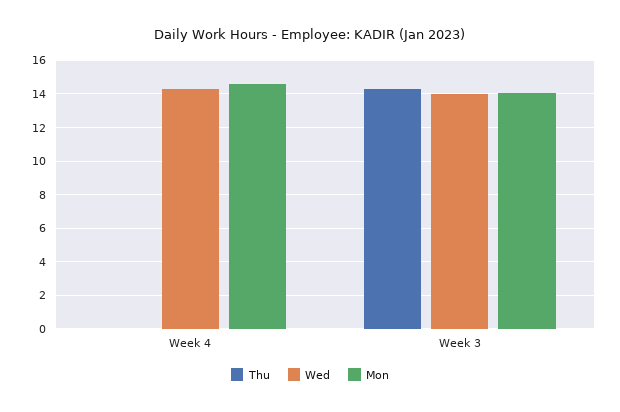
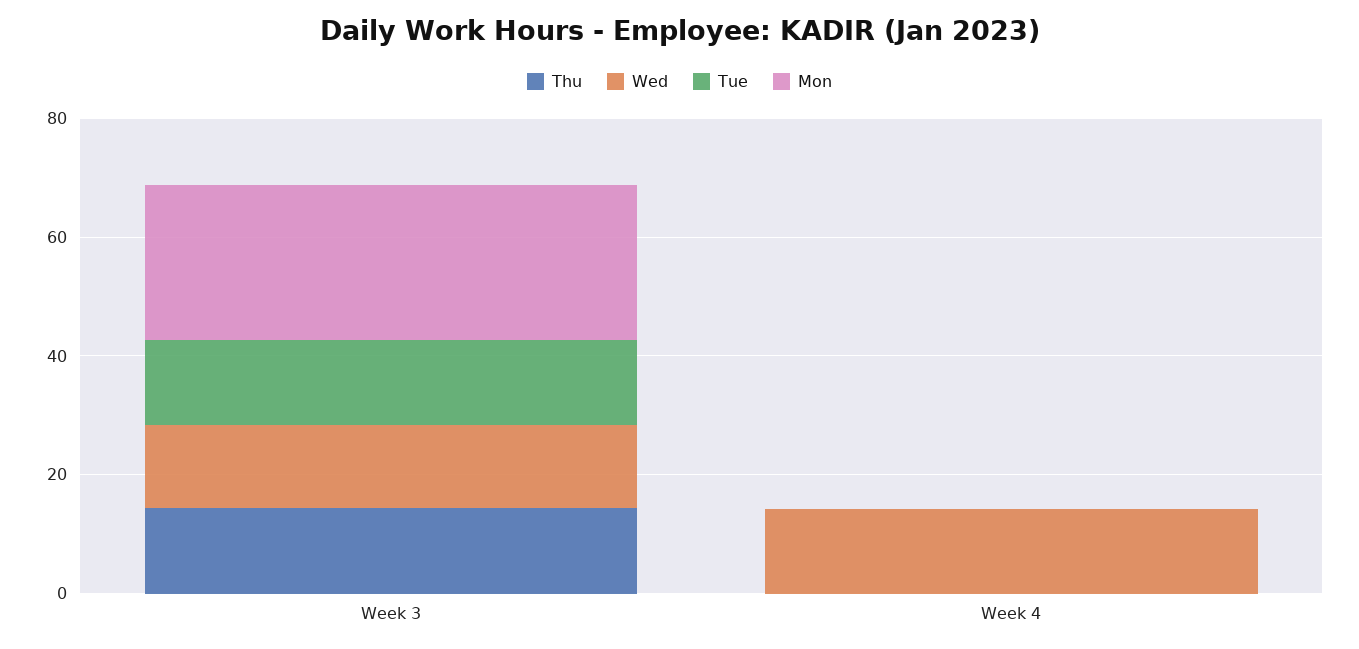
Mon, Week 4: 14.5 -> 0
Mon, Week 3: 14 -> 25
Tue, Week 3: none -> 15
Tue, Week 4: none -> 0

